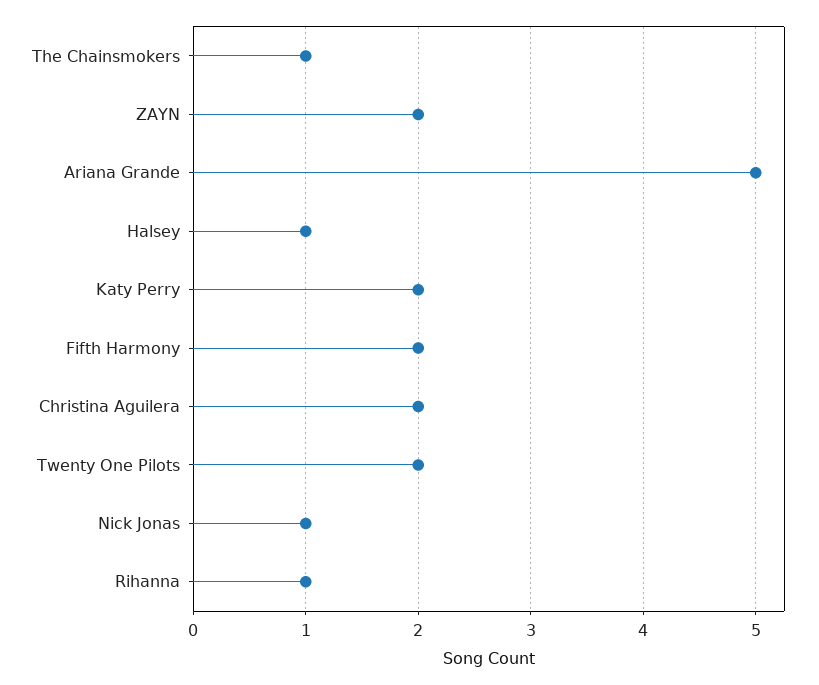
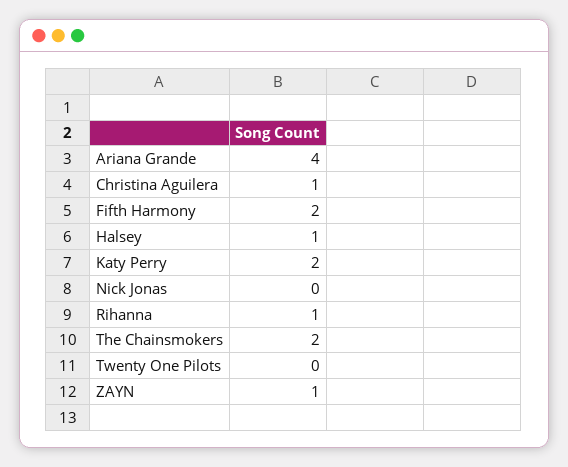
The Chainsmokers: 1 -> 2
ZAYN: 2 -> 1
Ariana Grande: 5 -> 4
Christina Aguilera: 2 -> 1
Twenty One Pilots: 2 -> 0
Nick Jonas: 1 -> 0

